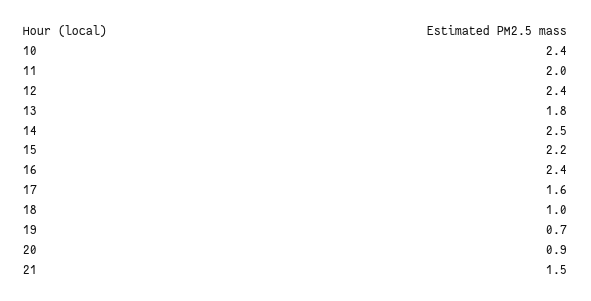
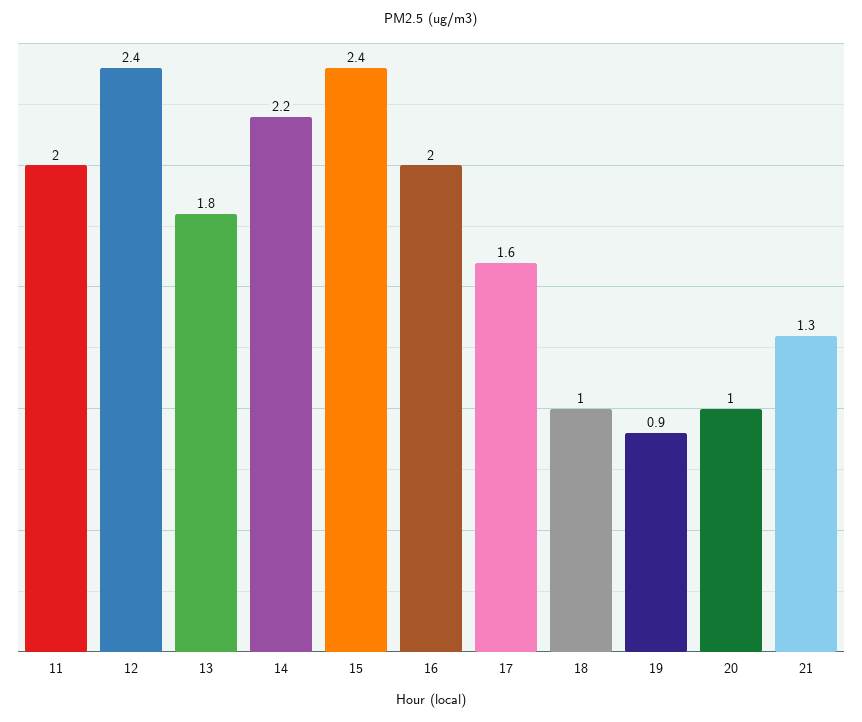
10: 2.4 -> none
14: 2.5 -> 2.2
15: 2.2 -> 2.4
16: 2.4 -> 2
19: 0.7 -> 0.9
20: 0.9 -> 1
21: 1.5 -> 1.3

